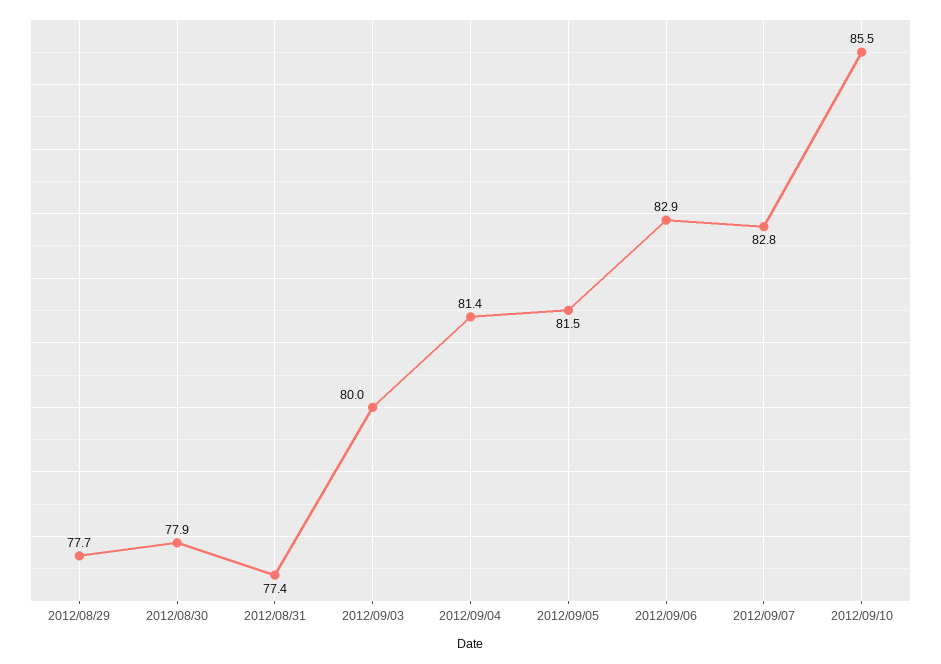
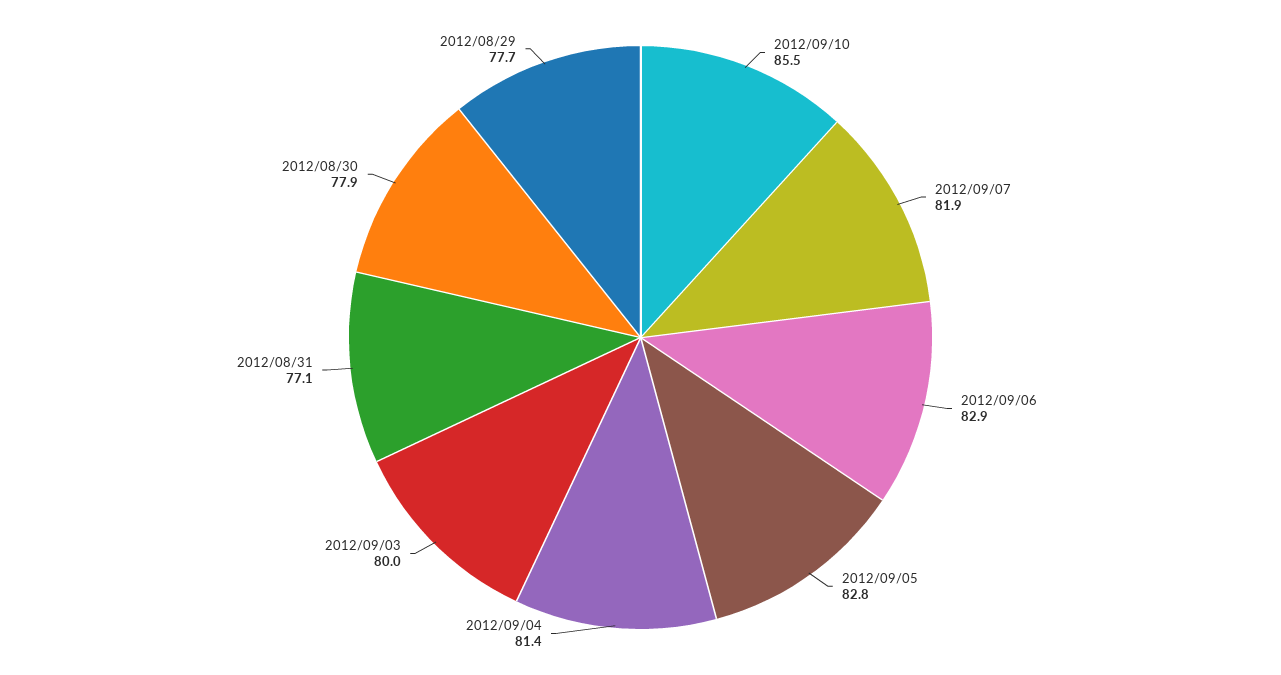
2012/08/31: 77.4 -> 77.1
2012/09/05: 81.5 -> 82.8
2012/09/07: 82.8 -> 81.9

